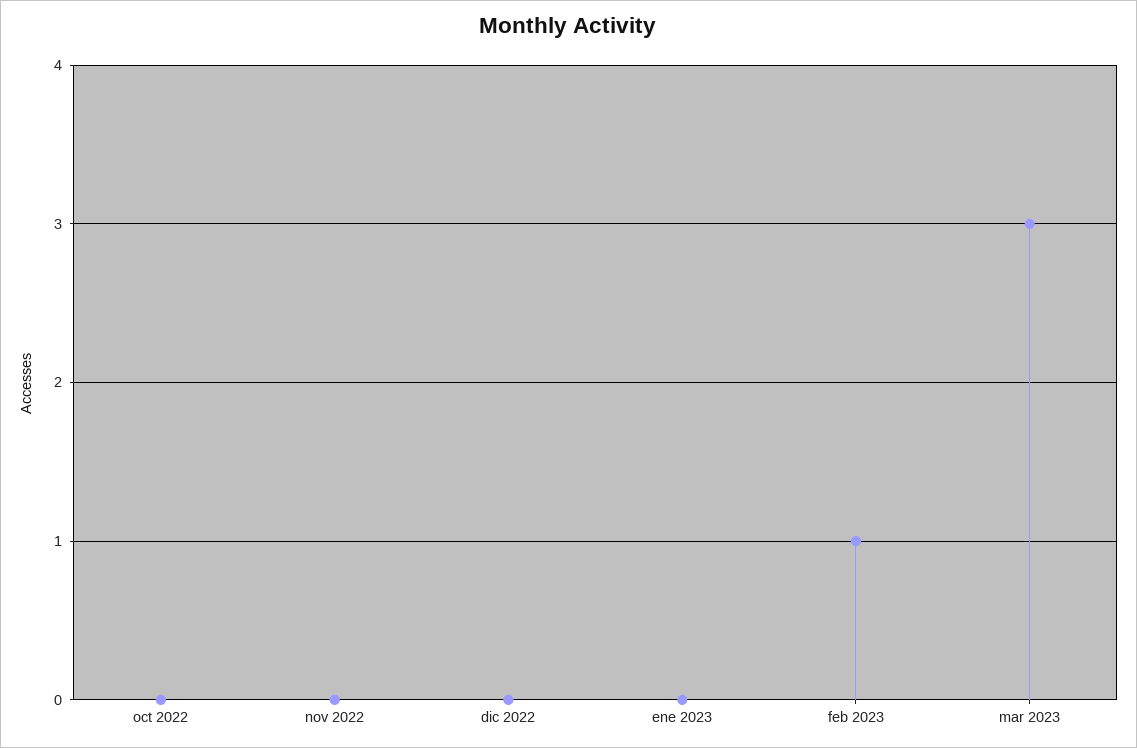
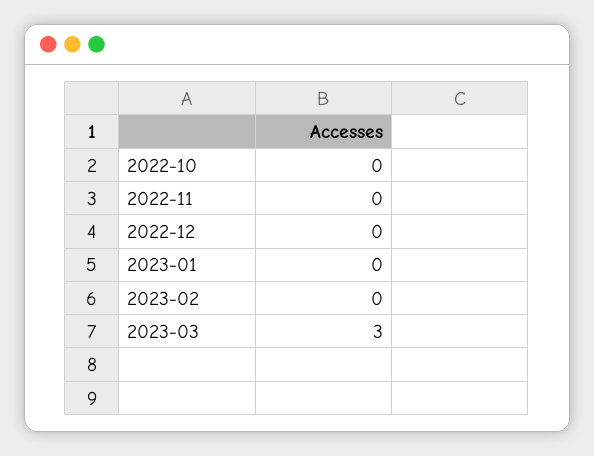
feb 2023: 1 -> 0

